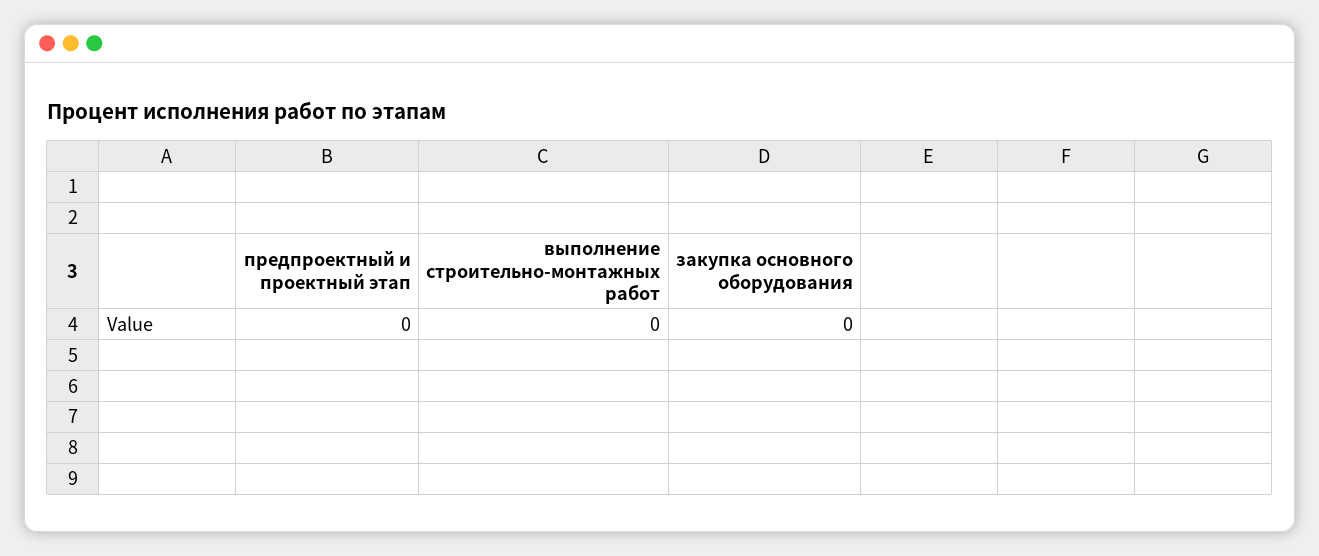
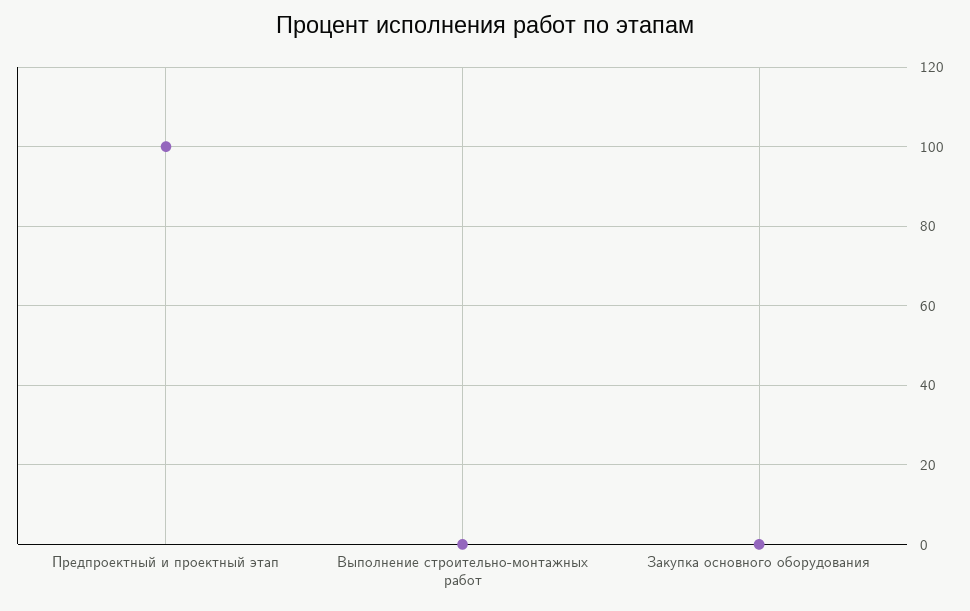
предпроектный и проектный этап: 0 -> 100

